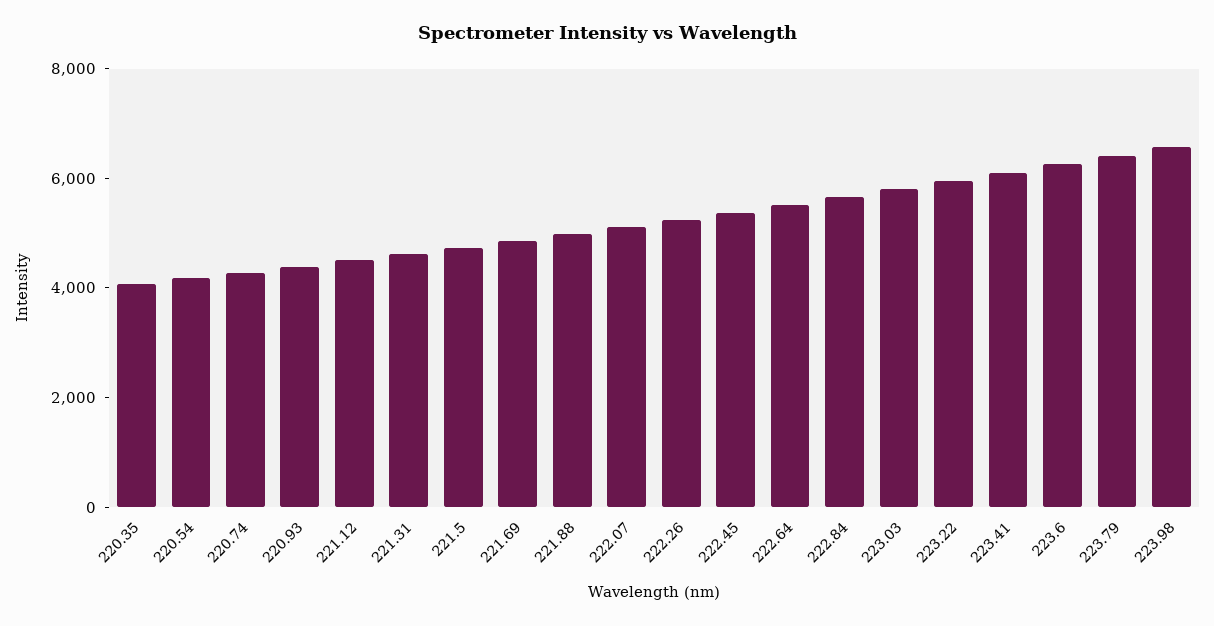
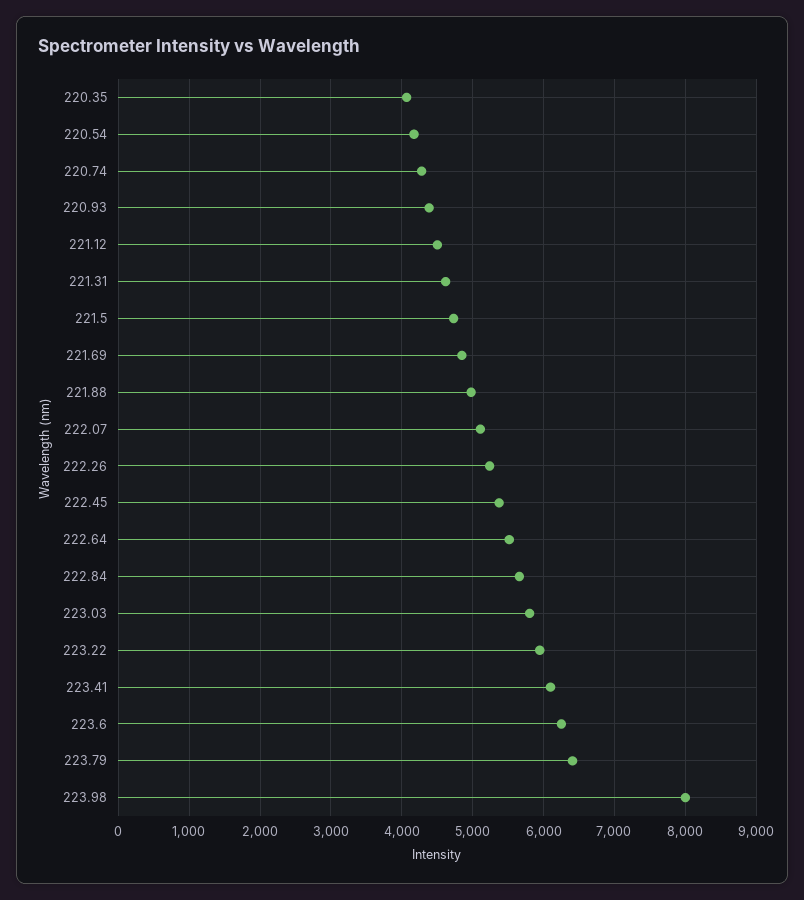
223.98: 6500 -> 8000

